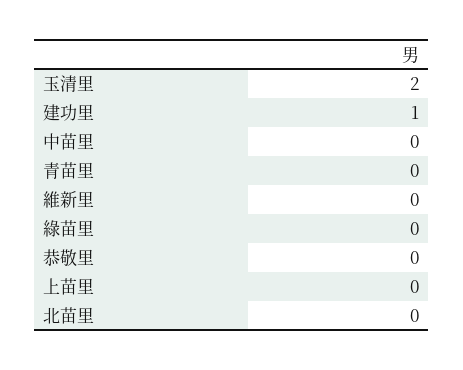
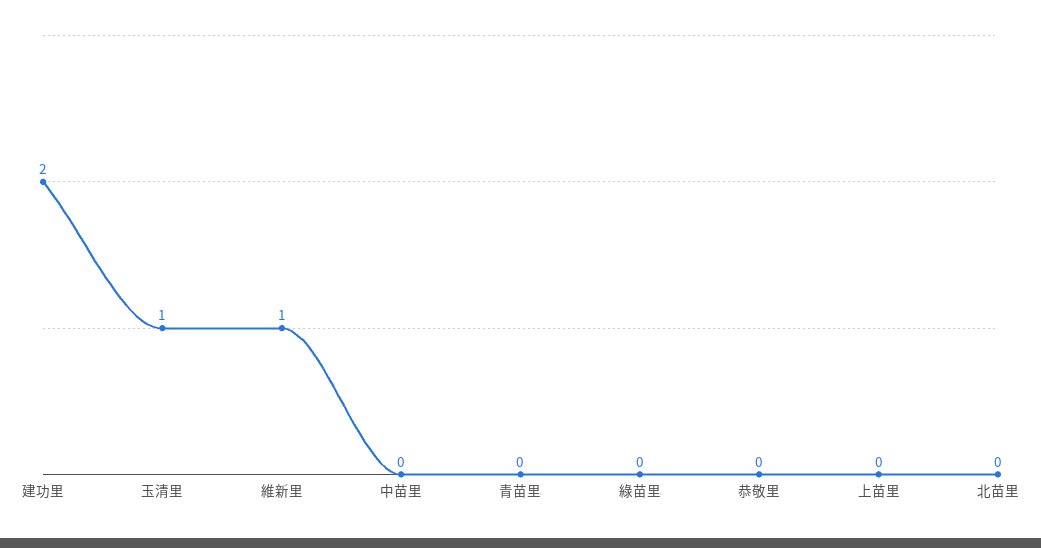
玉清里: 2 -> 1
建功里: 1 -> 2
維新里: 0 -> 1

